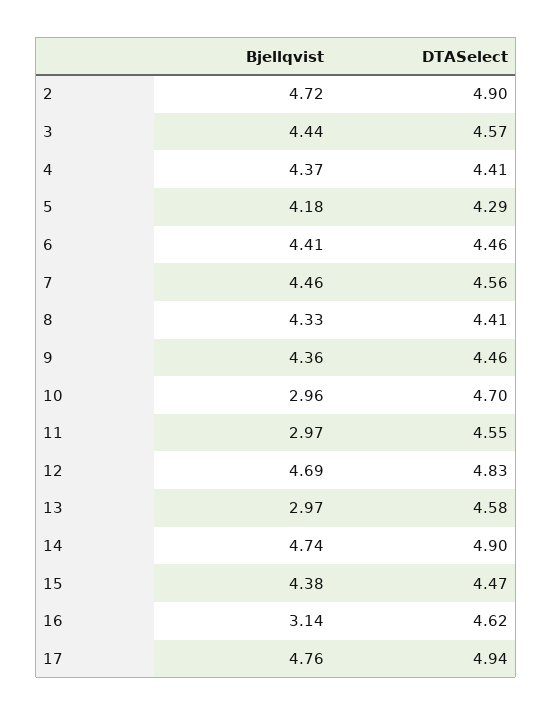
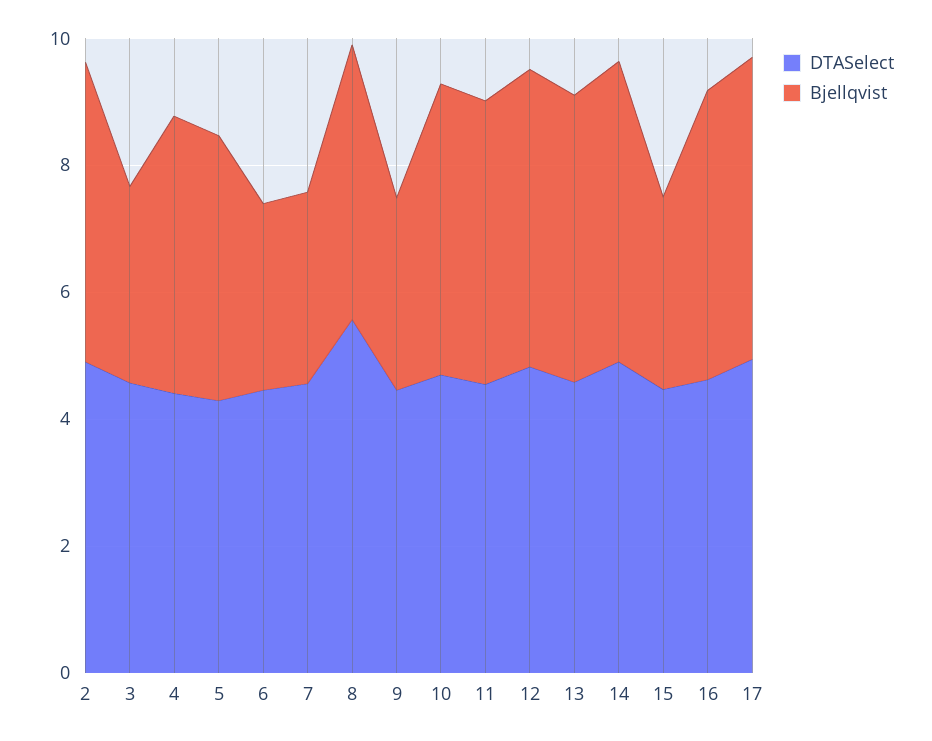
Bjellqvist, 3: 4.44 -> 3
Bjellqvist, 6: 4.41 -> 3
Bjellqvist, 7: 4.46 -> 3
DTASelect, 8: 4.41 -> 5.5
Bjellqvist, 9: 4.36 -> 3
Bjellqvist, 10: 2.96 -> 4.5
Bjellqvist, 11: 2.97 -> 4.5
Bjellqvist, 13: 2.97 -> 4.5
Bjellqvist, 15: 4.38 -> 3
Bjellqvist, 16: 3.14 -> 4.5

